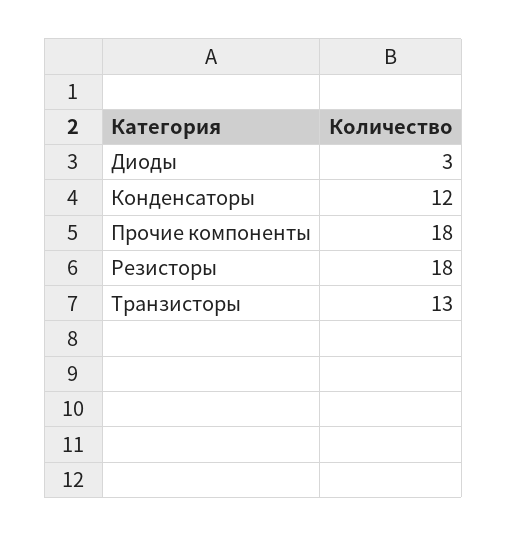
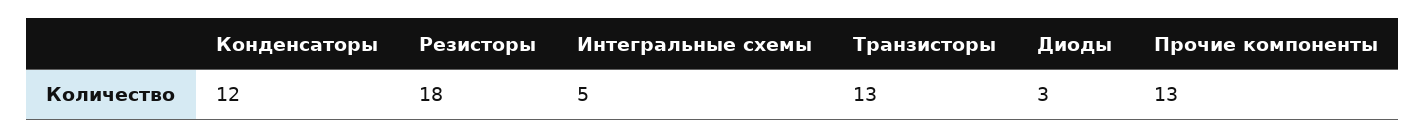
Прочие компоненты: 18 -> 13
Интегральные схемы: none -> 5

